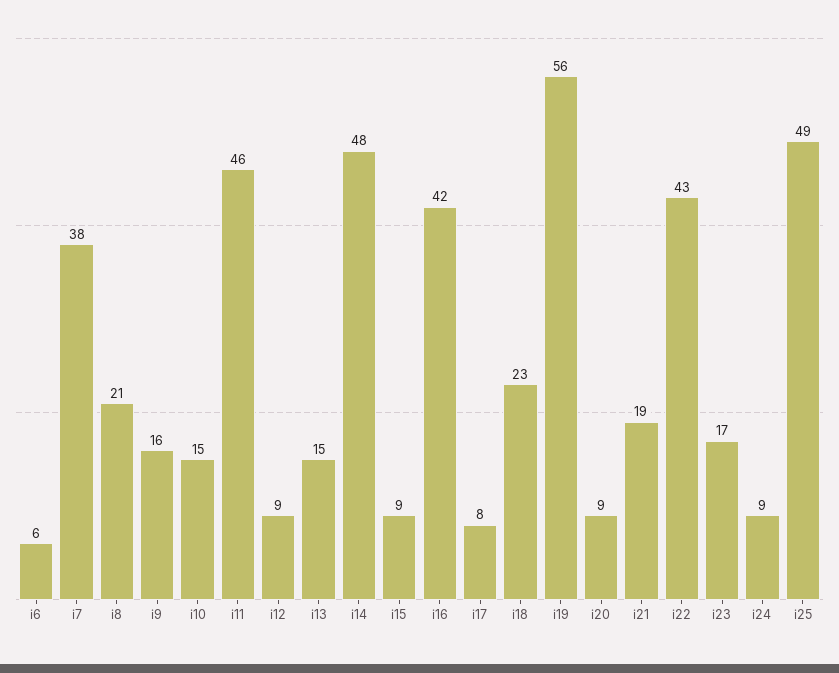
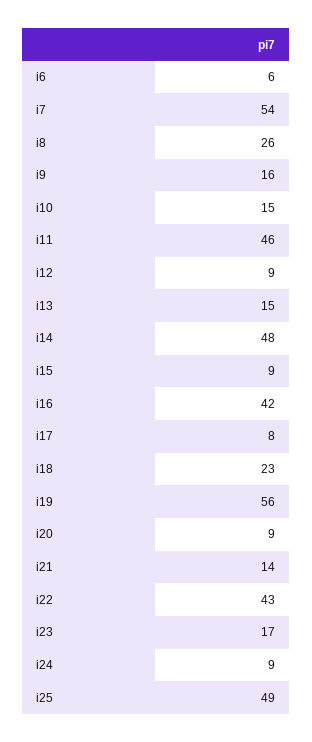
i7: 38 -> 54
i8: 21 -> 26
i21: 19 -> 14

